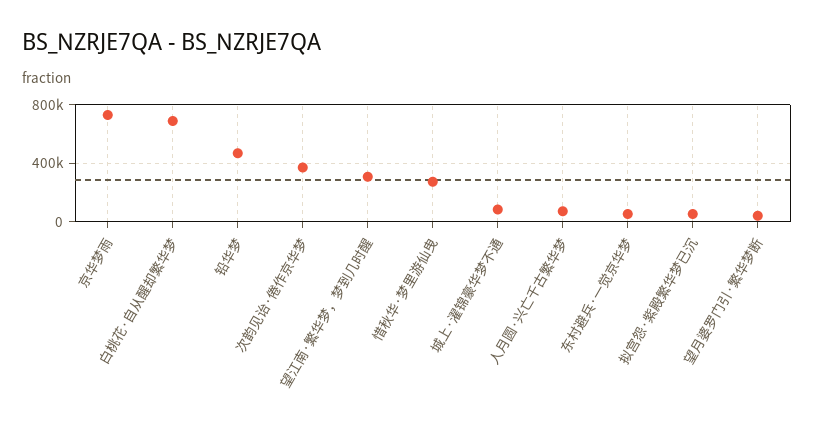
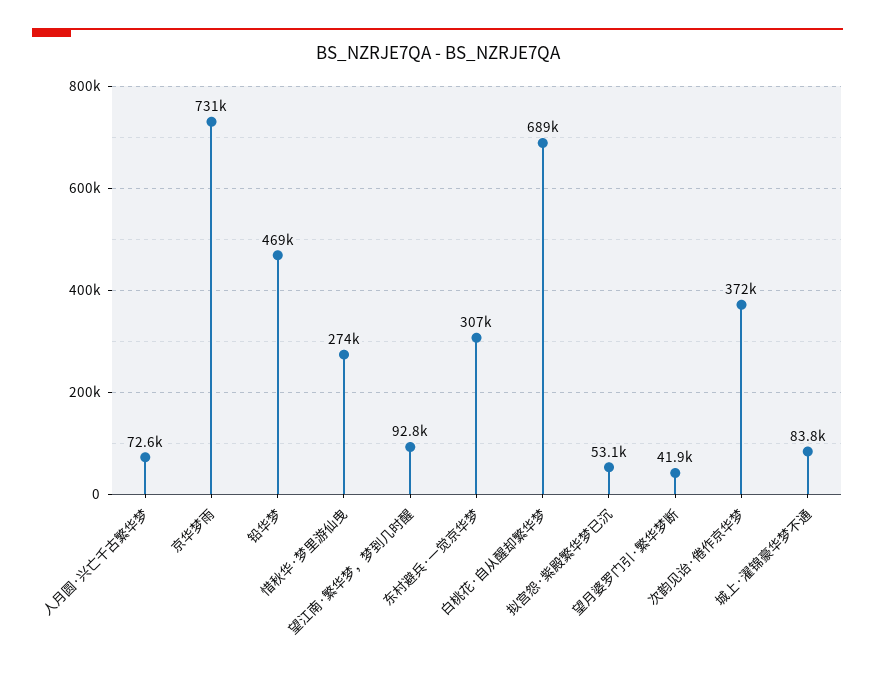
望江南·繁华梦，梦到几时醒: 300000 -> 92800
东村避兵·一觉京华梦: 50000 -> 307000

